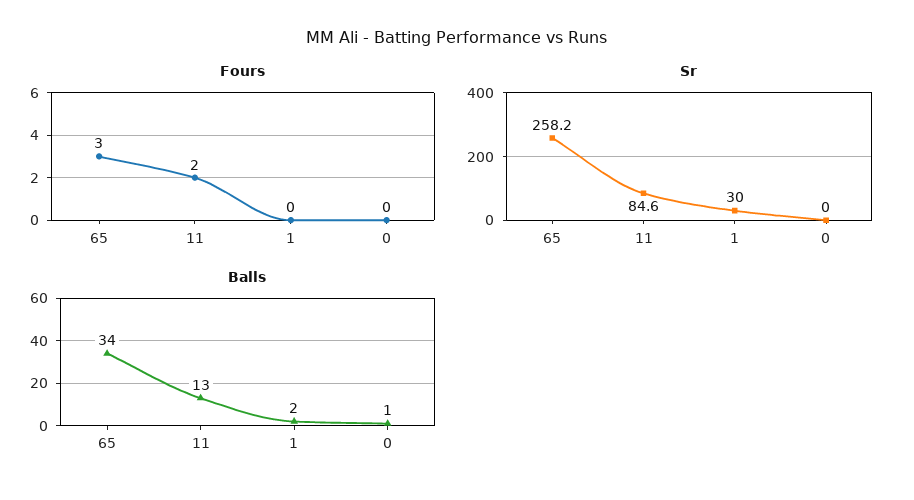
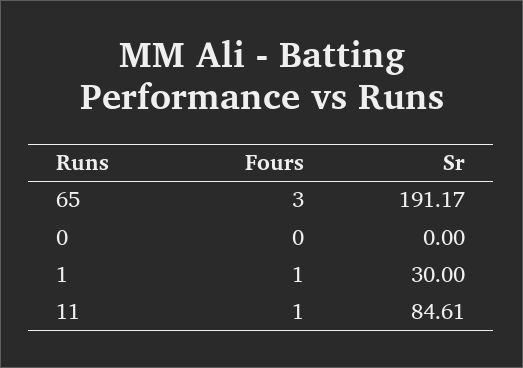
Fours, 11: 2 -> 1
Fours, 1: 0 -> 1
Sr, 65: 258.2 -> 191.17
Balls, 65: 34 -> none
Balls, 11: 13 -> none
Balls, 1: 2 -> none
Balls, 0: 1 -> none

